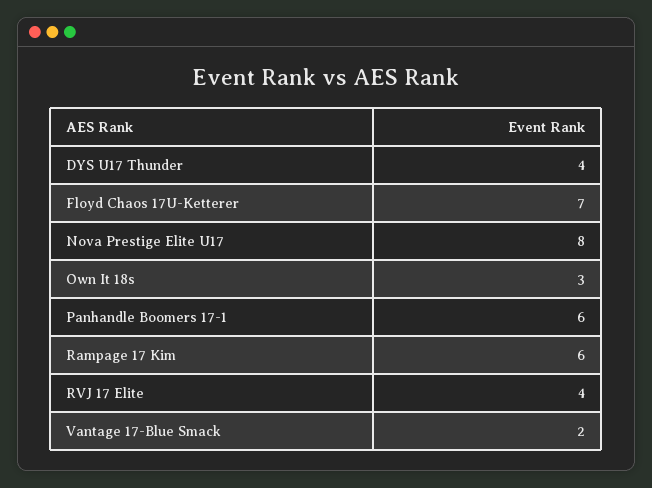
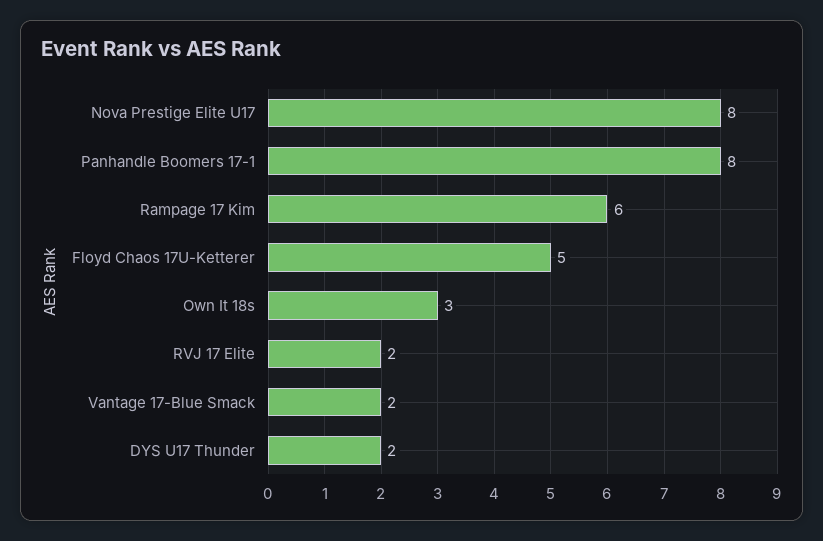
DYS U17 Thunder: 4 -> 2
Floyd Chaos 17U-Ketterer: 7 -> 5
Panhandle Boomers 17-1: 6 -> 8
RVJ 17 Elite: 4 -> 2

